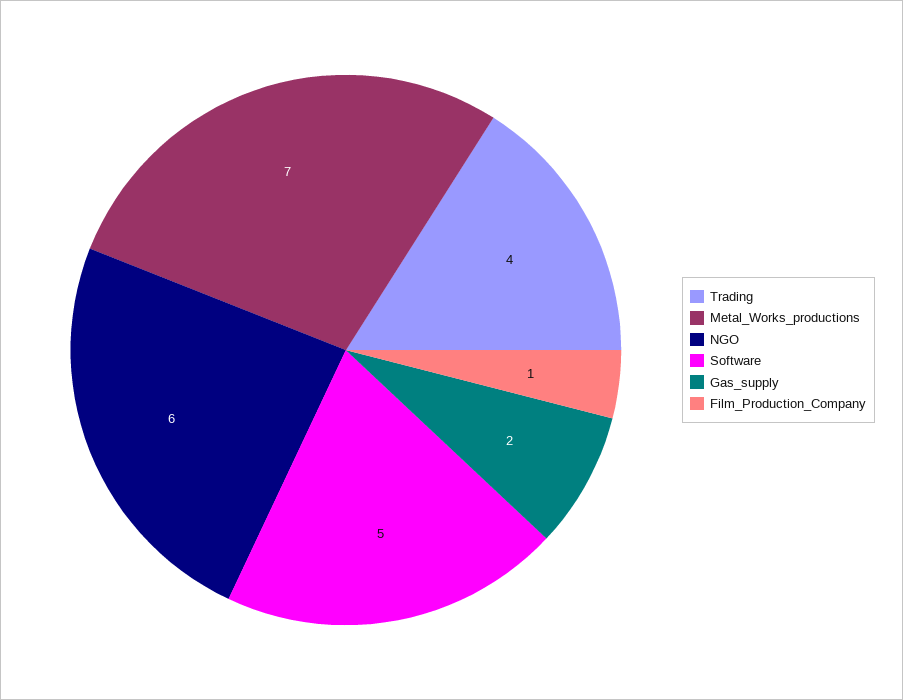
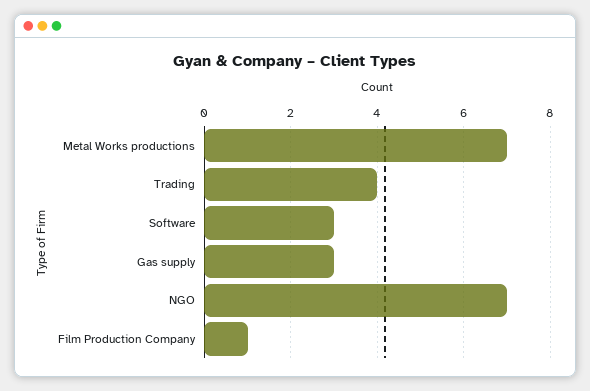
NGO: 6 -> 7
Software: 5 -> 3
Gas_supply: 2 -> 3

